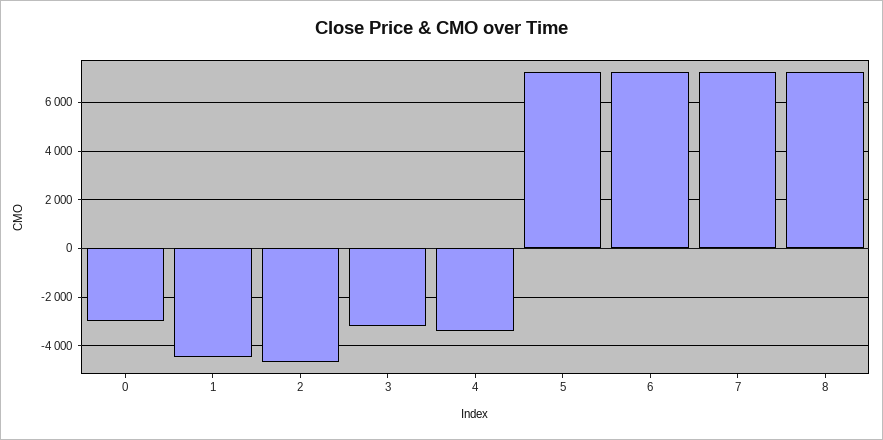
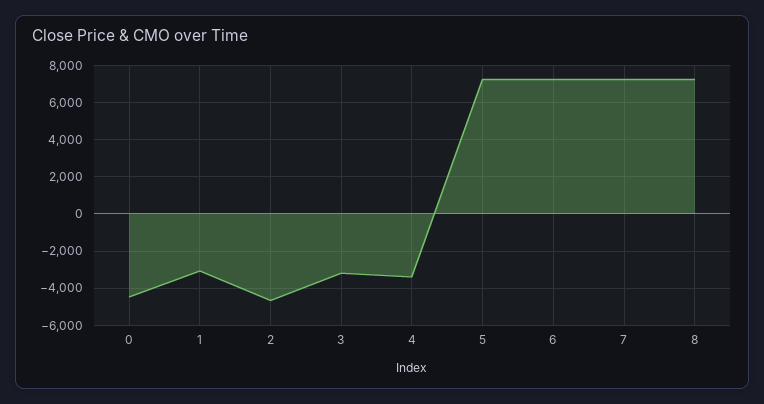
0: -3000 -> -4500
1: -4500 -> -3000

